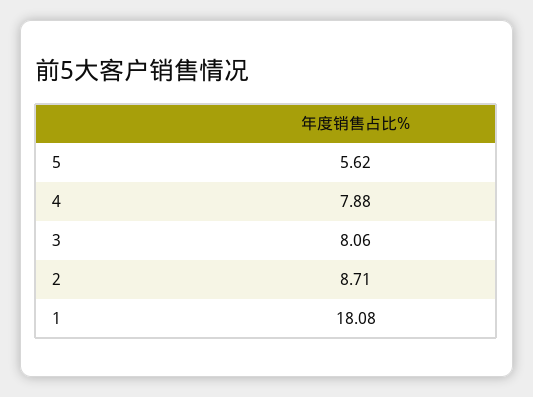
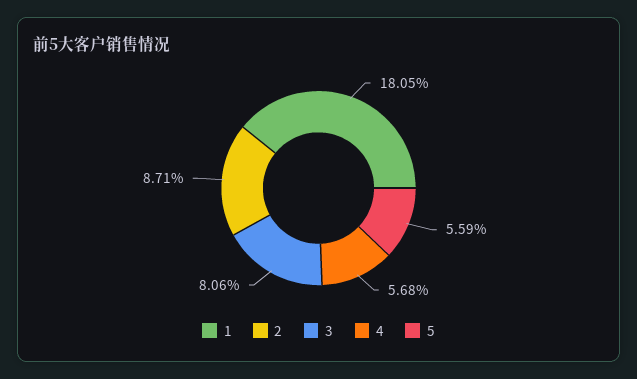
5: 5.62 -> 5.59
4: 7.88 -> 5.68
1: 18.08 -> 18.05

